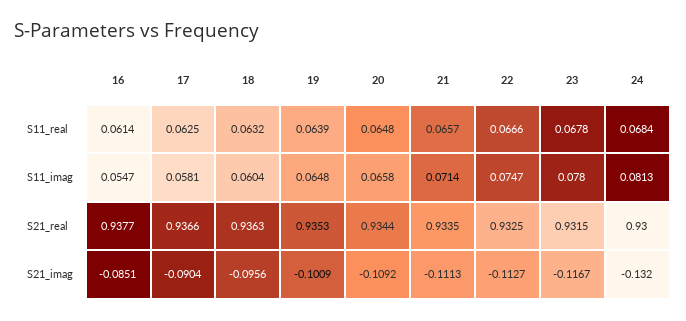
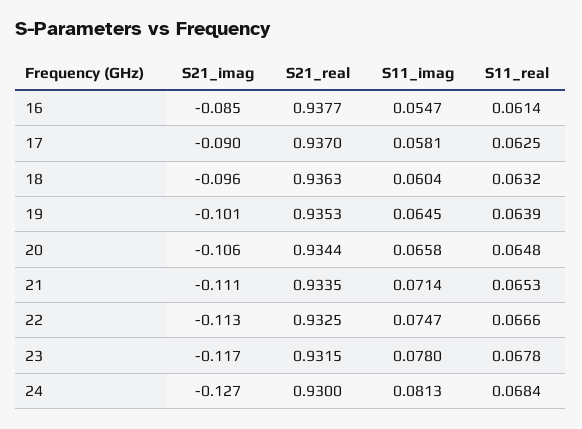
21, S11_real: 0.0657 -> 0.0653
19, S11_imag: 0.0648 -> 0.0645
17, S21_real: 0.9366 -> 0.937
20, S21_imag: -0.1092 -> -0.106
24, S21_imag: -0.132 -> -0.127

